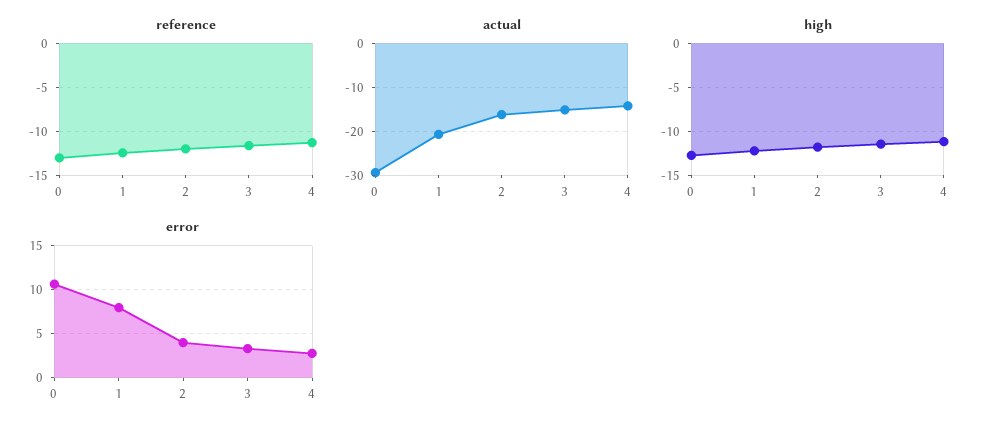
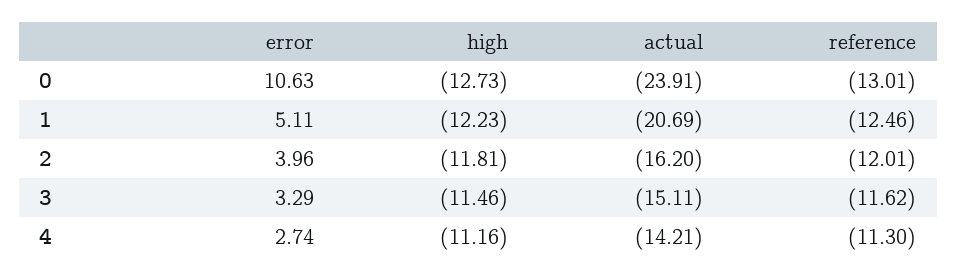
actual, 0: -30 -> -23.91
error, 1: 8 -> 5.11

